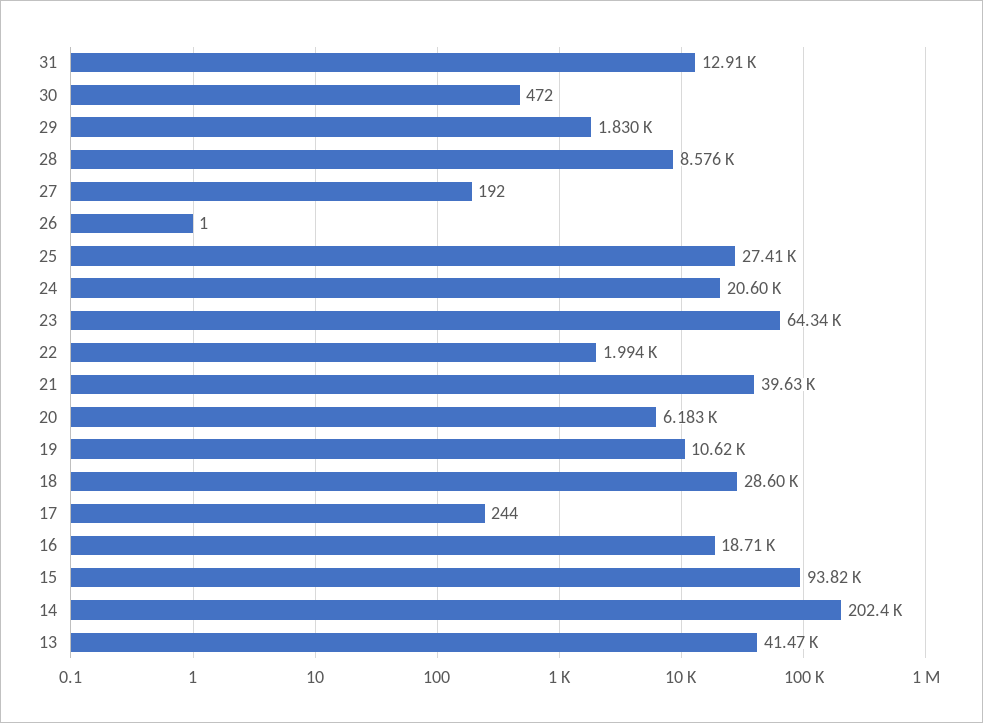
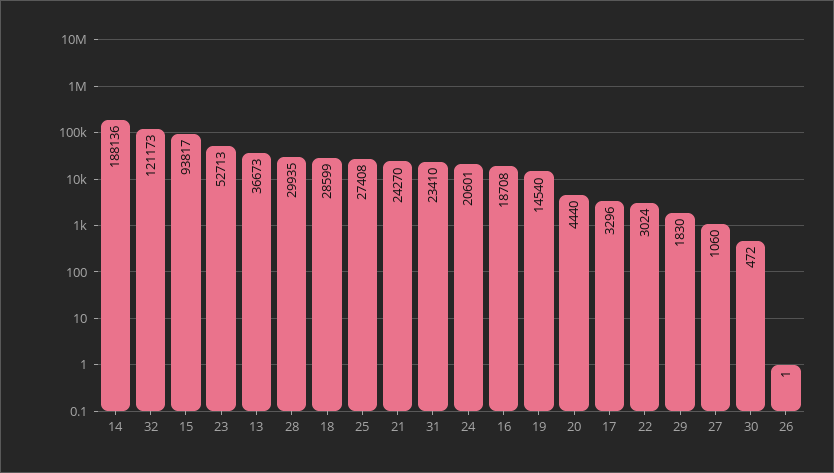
31: 12910 -> 23410
28: 8576 -> 29935
27: 192 -> 1060
23: 64340 -> 52713
22: 1994 -> 3024
21: 39630 -> 24270
20: 6183 -> 4440
19: 10620 -> 14540
17: 244 -> 3296
14: 202400 -> 188136
13: 41470 -> 36673
32: none -> 121173

